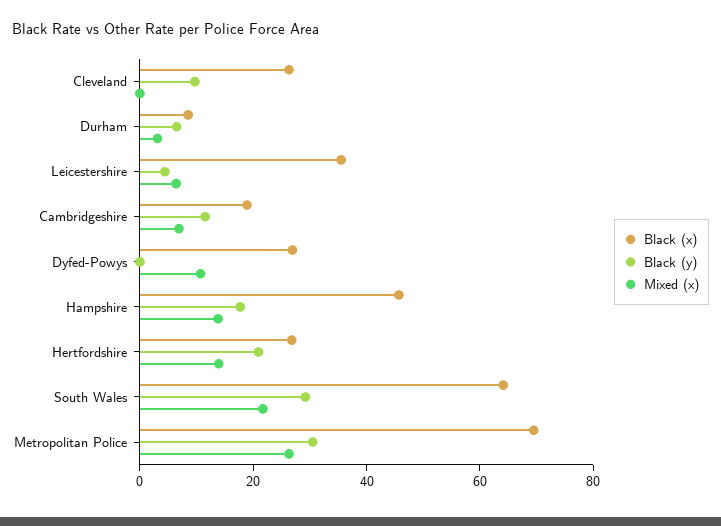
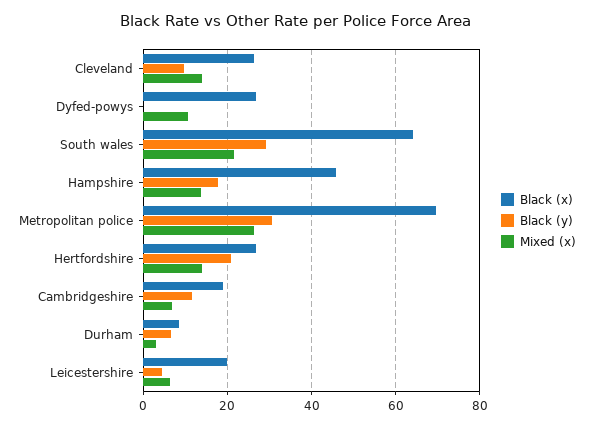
Mixed (x), Cleveland: 0 -> 14
Black (x), Leicestershire: 35 -> 20

